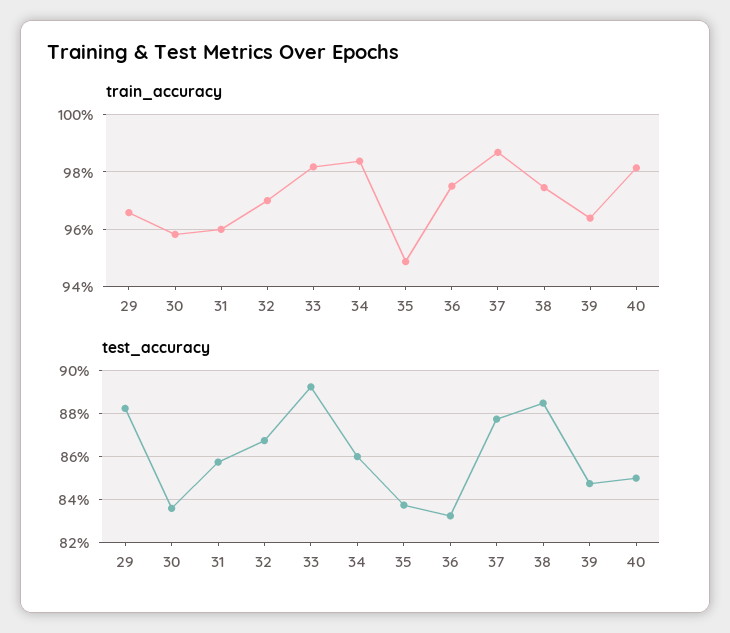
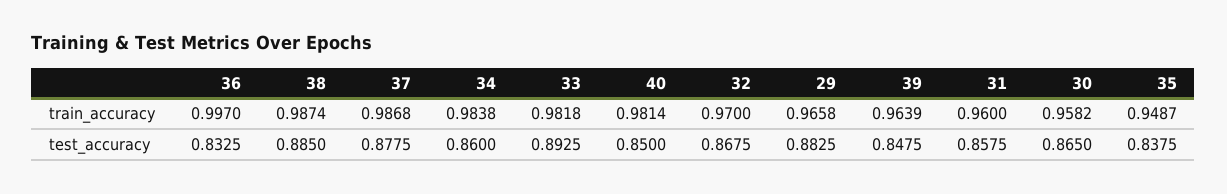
train_accuracy, 36: 0.975 -> 0.997
train_accuracy, 38: 0.975 -> 0.9874
test_accuracy, 30: 0.835 -> 0.865

